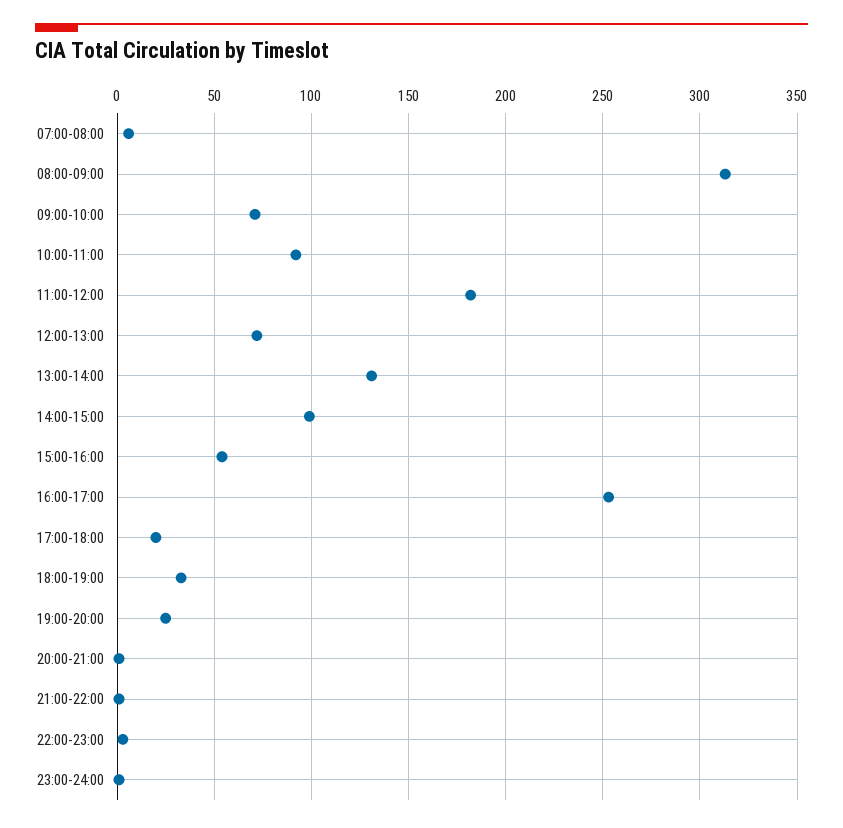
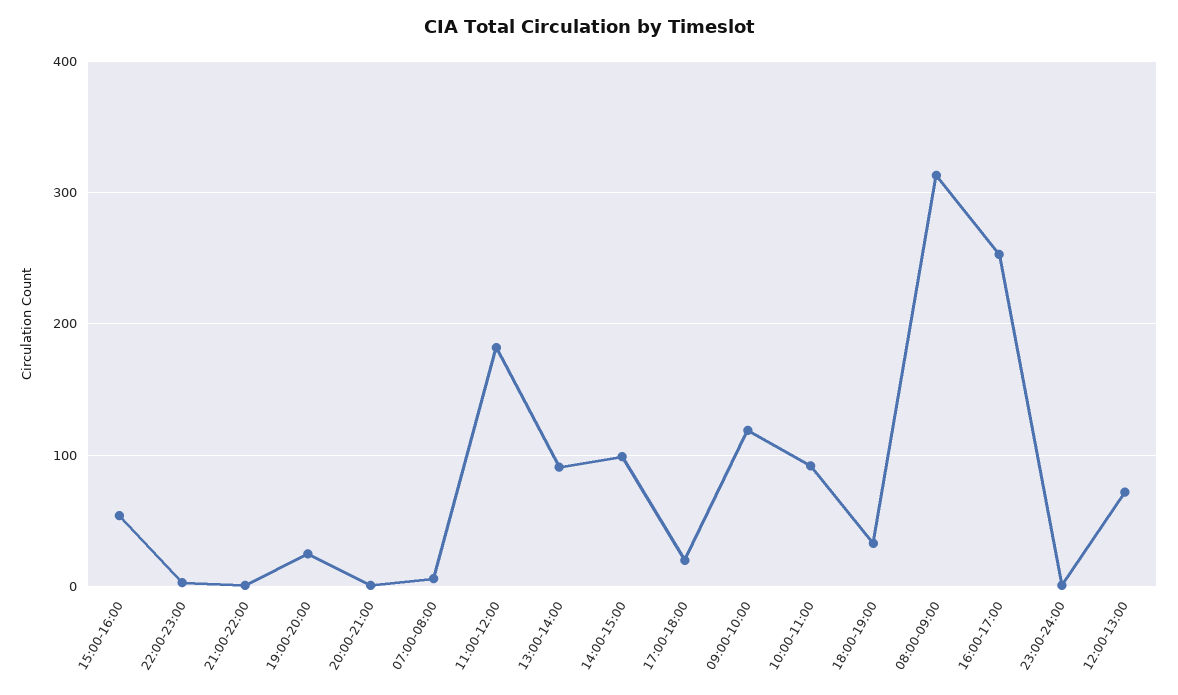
09:00-10:00: 70 -> 120
13:00-14:00: 130 -> 90

